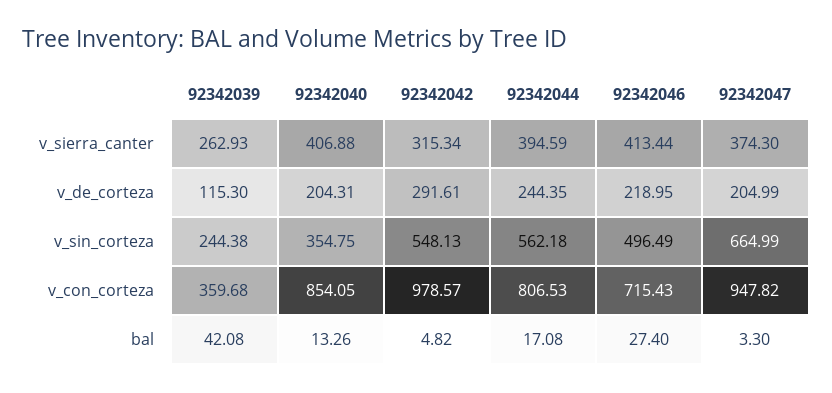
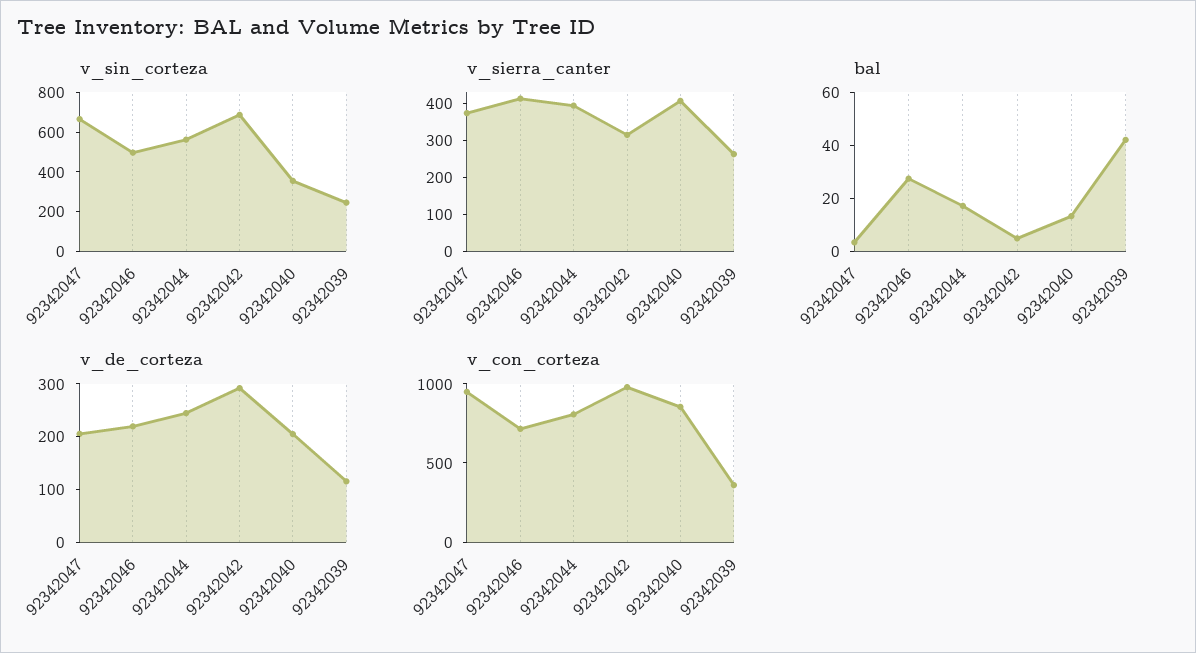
v_sin_corteza, 92342042: 548.13 -> 700

